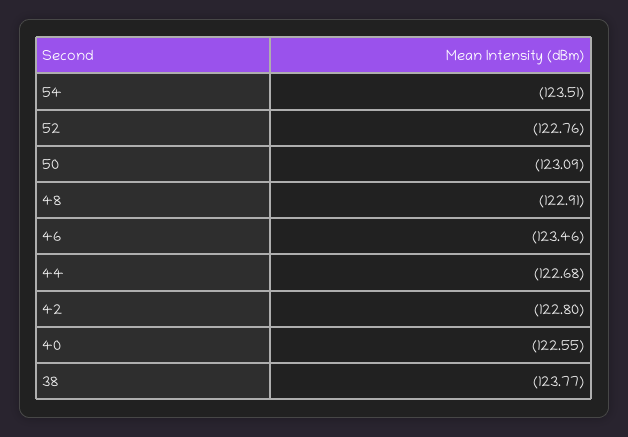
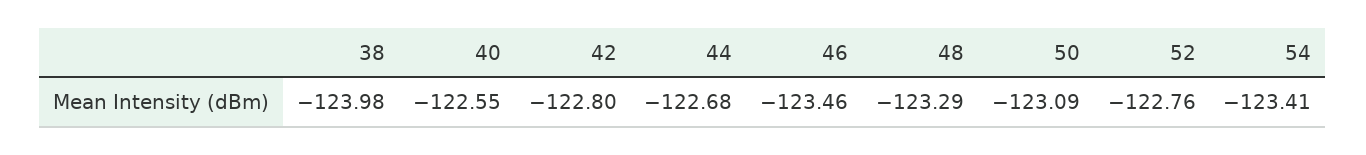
54: -123.51 -> -123.41
48: -122.91 -> -123.29
38: -123.77 -> -123.98

